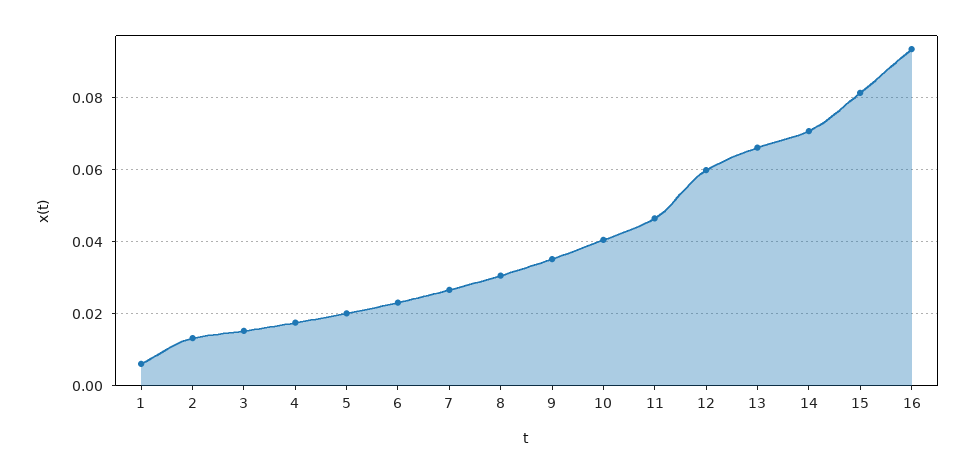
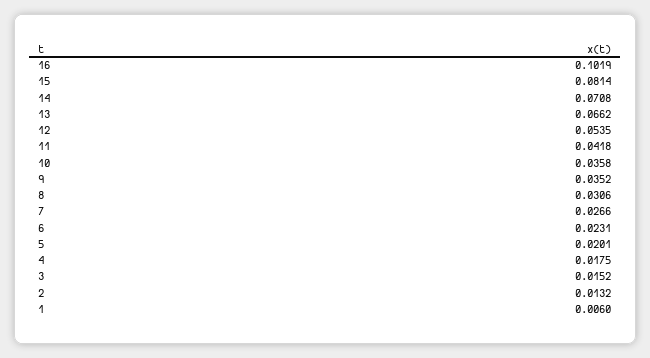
10: 0.04 -> 0.0358
11: 0.046 -> 0.0418
12: 0.06 -> 0.0535
16: 0.094 -> 0.1019

